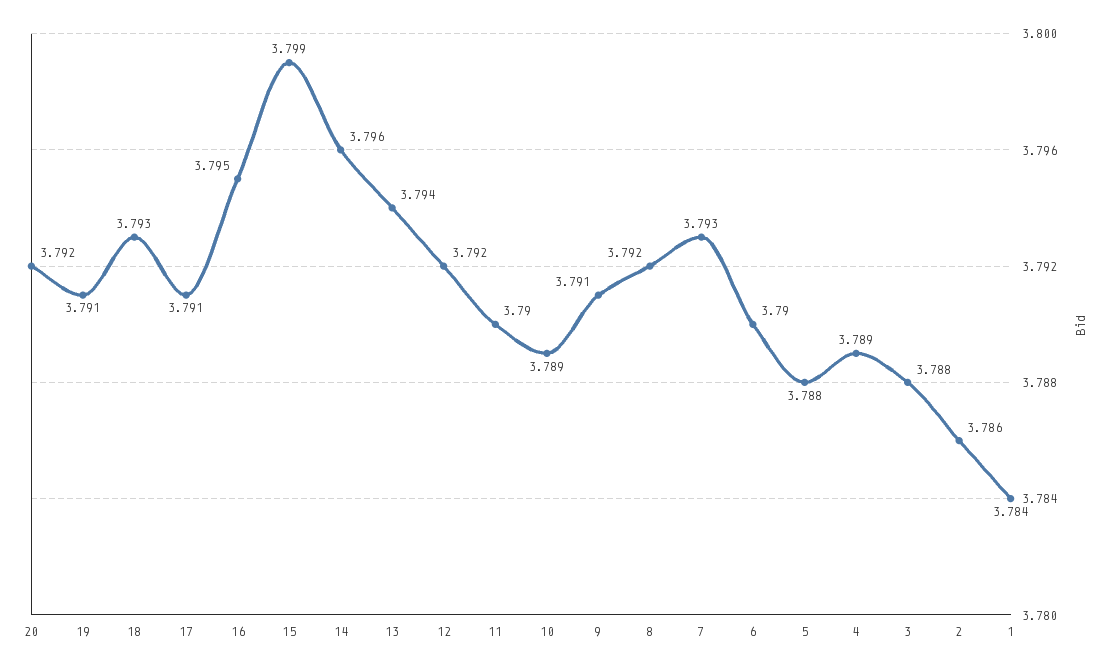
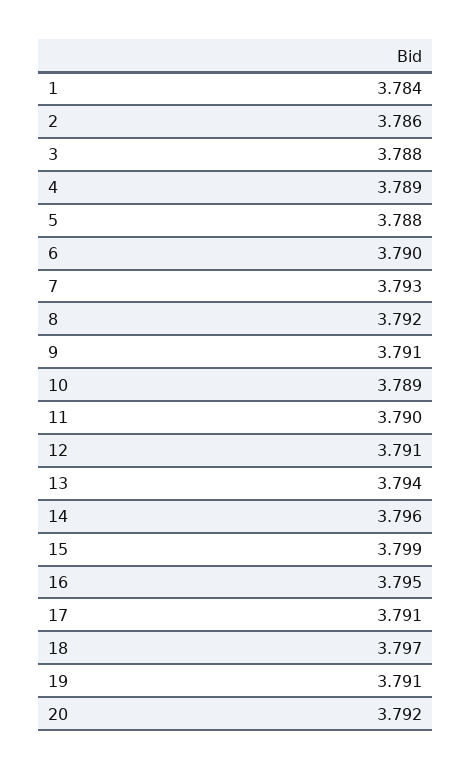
18: 3.793 -> 3.797
12: 3.792 -> 3.791

